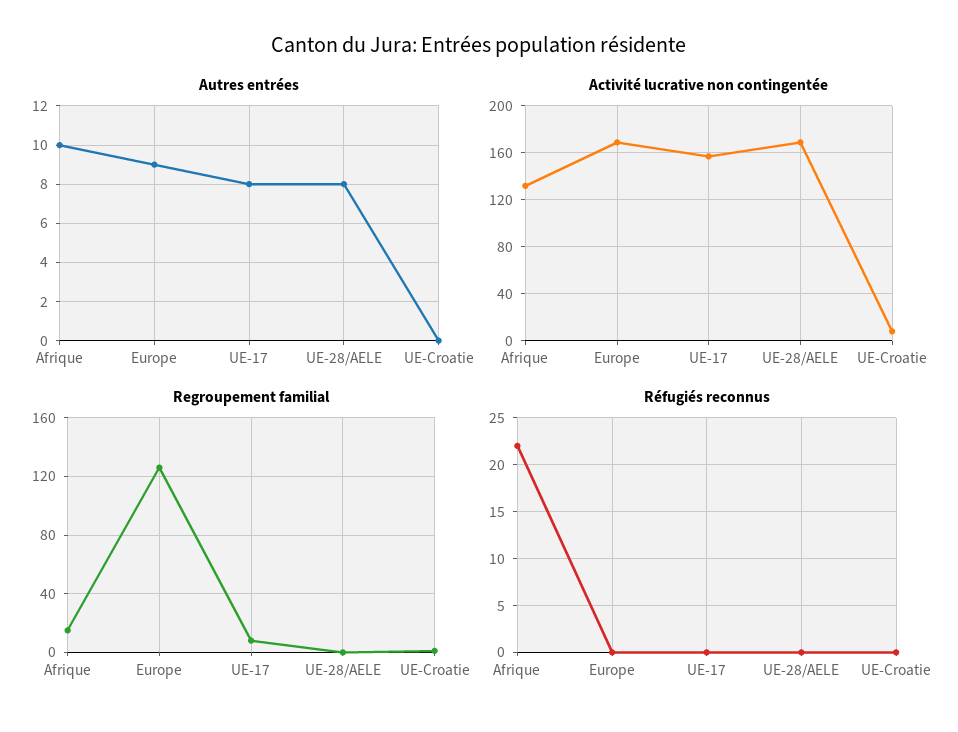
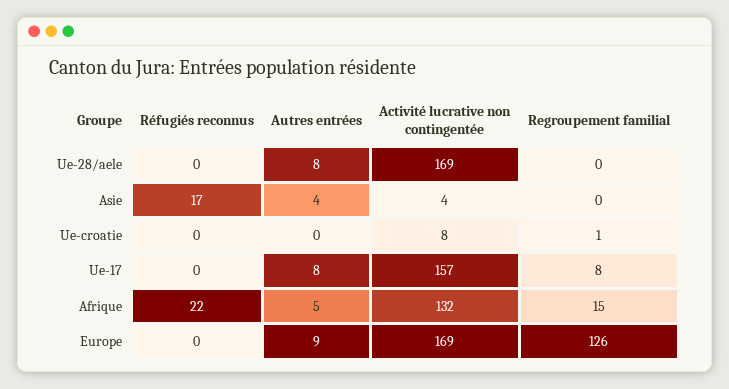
Autres entrées, Afrique: 10 -> 5
Réfugiés reconnus, Asie: none -> 17
Autres entrées, Asie: none -> 4
Activité lucrative non contingentée, Asie: none -> 4
Regroupement familial, Asie: none -> 0

